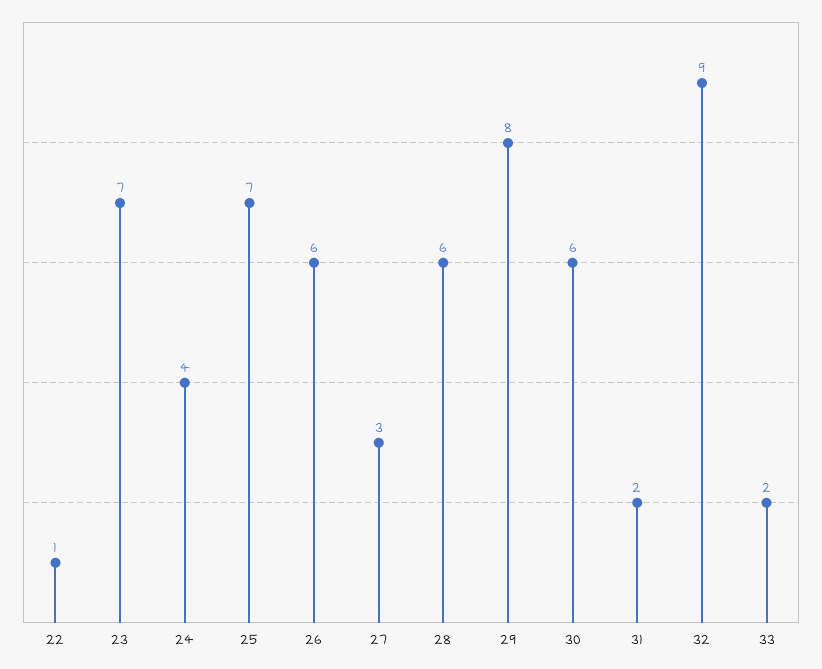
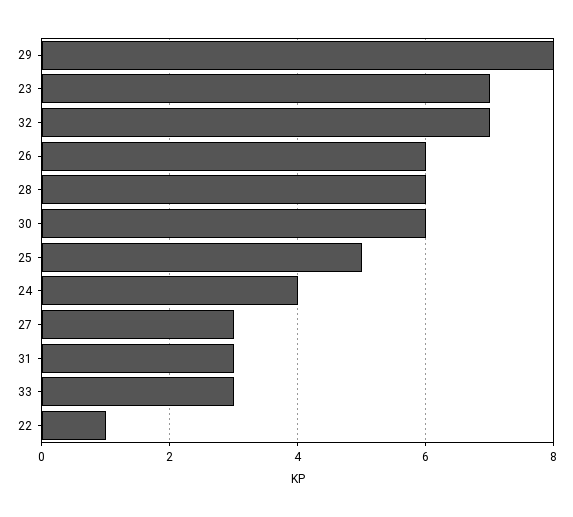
25: 7 -> 5
31: 2 -> 3
32: 9 -> 7
33: 2 -> 3

